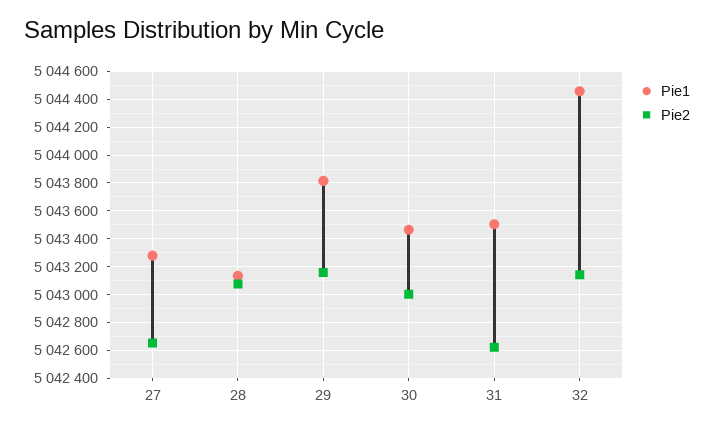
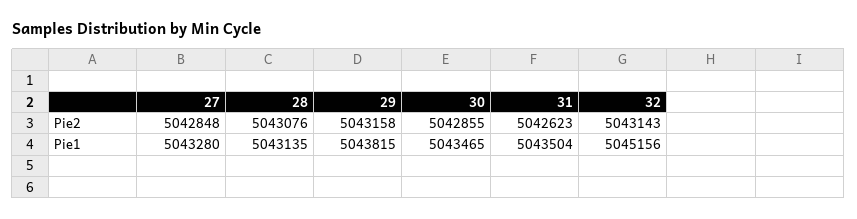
Pie2, 27: 5042650 -> 5042848
Pie2, 30: 5043000 -> 5042855
Pie1, 32: 5044450 -> 5045156

